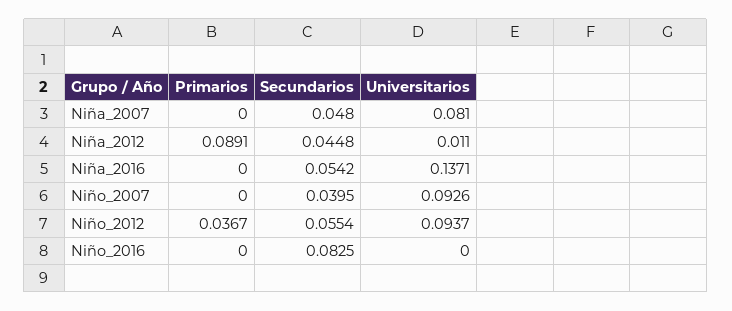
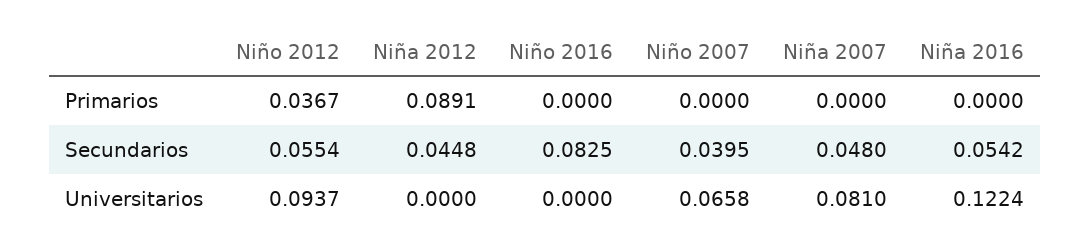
Universitarios, Niña_2012: 0.011 -> 0
Universitarios, Niña_2016: 0.1371 -> 0.1224
Universitarios, Niño_2007: 0.0926 -> 0.0658

